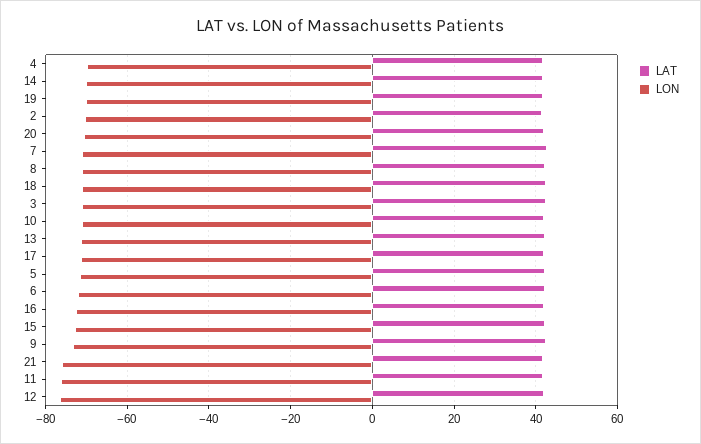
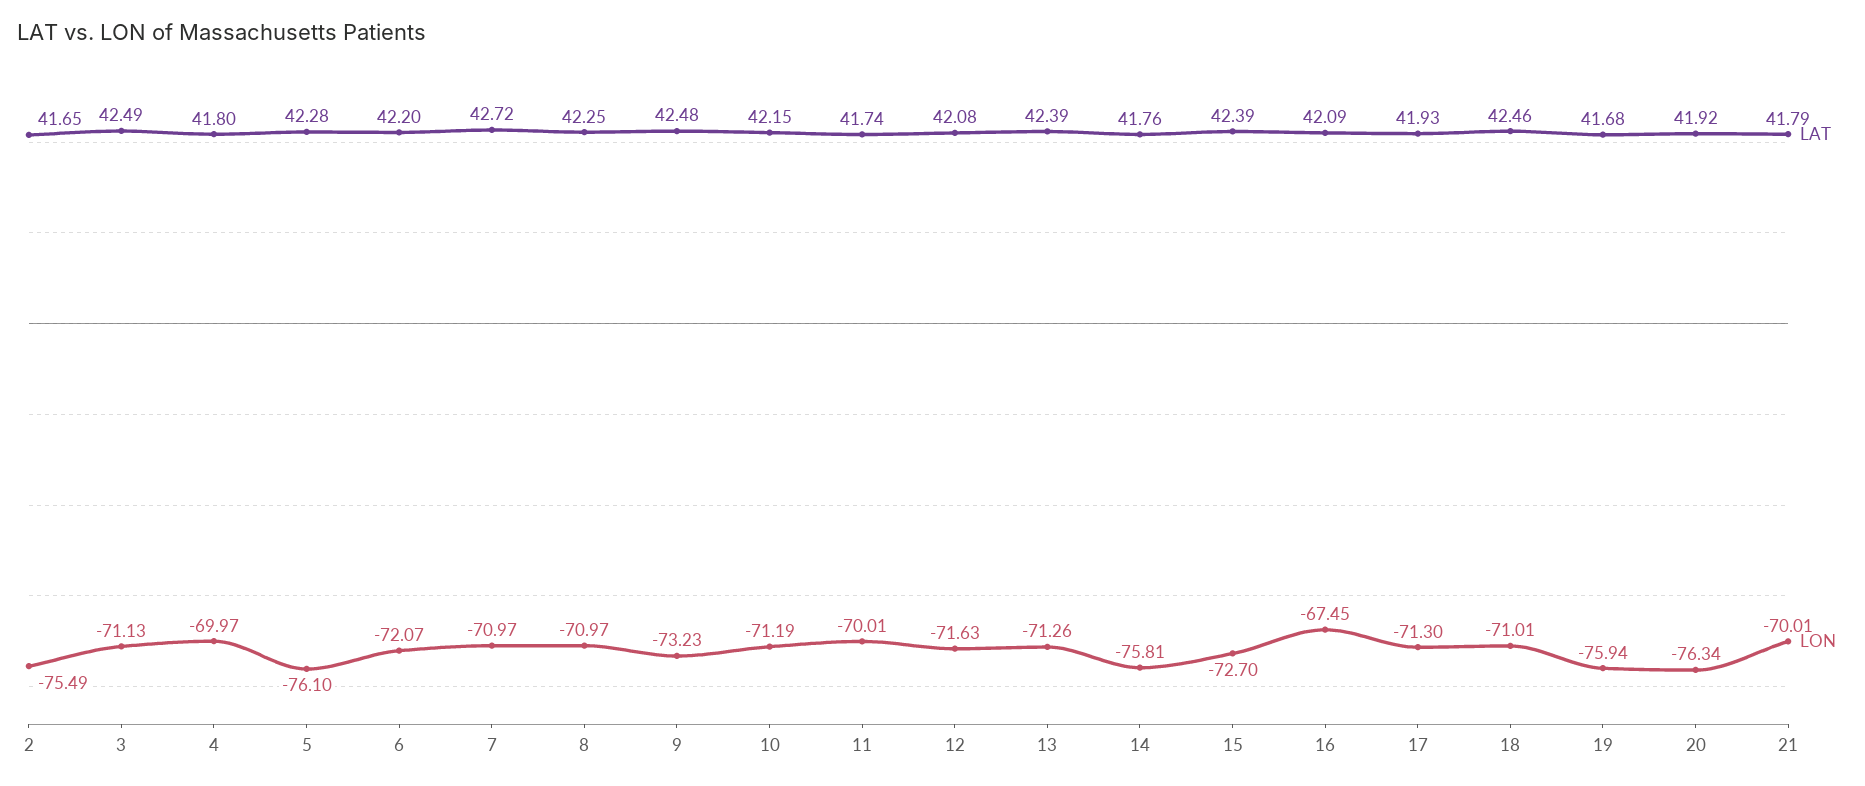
LON, 14: -70 -> -75.81
LON, 19: -70 -> -75.94
LON, 2: -70 -> -75.49
LON, 20: -70 -> -76.34
LON, 5: -72 -> -76.1
LON, 16: -72 -> -67.45
LON, 21: -76 -> -70.01
LON, 11: -76 -> -70.01
LON, 12: -76 -> -71.63

